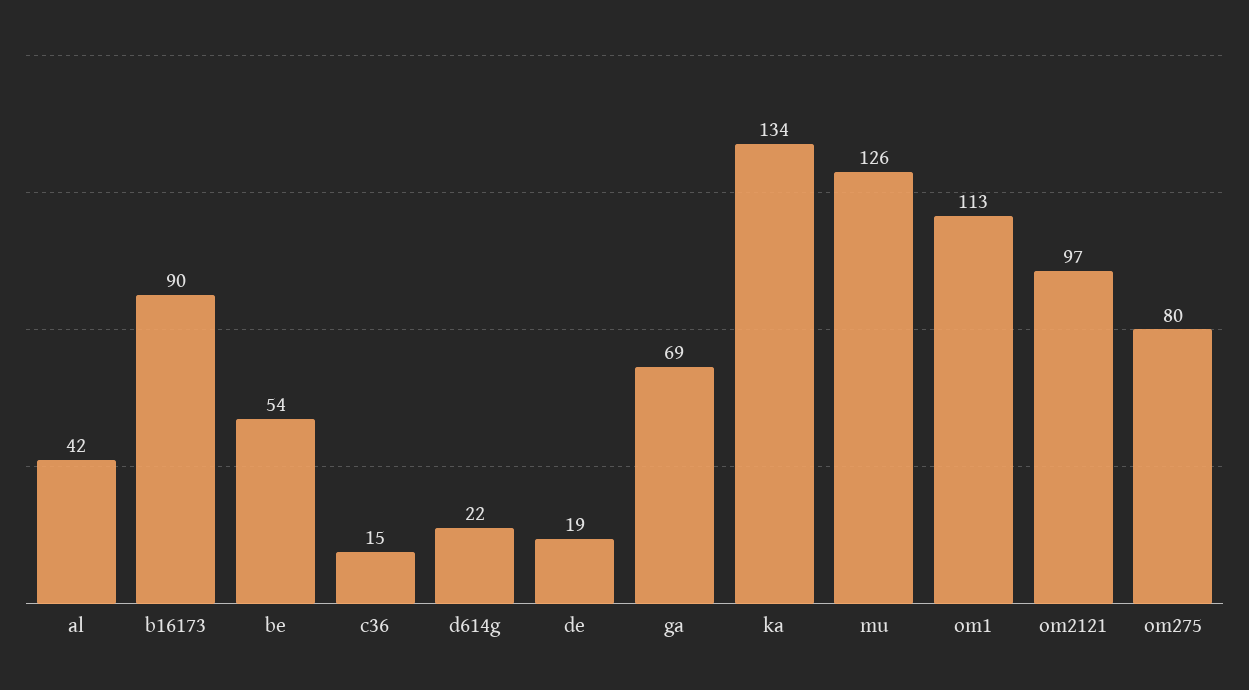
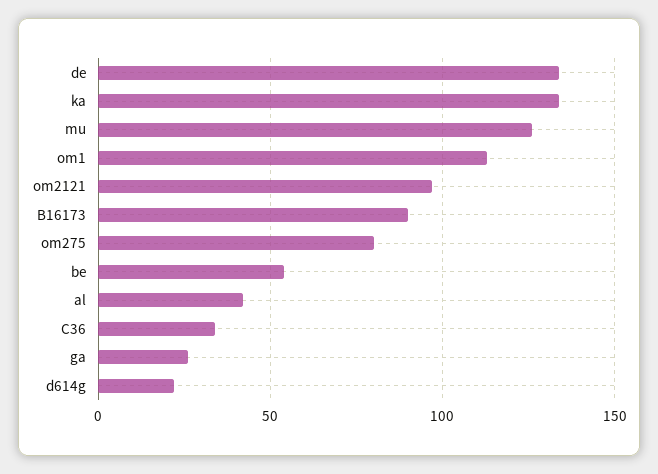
c36: 15 -> 35
de: 19 -> 135
ga: 69 -> 25

